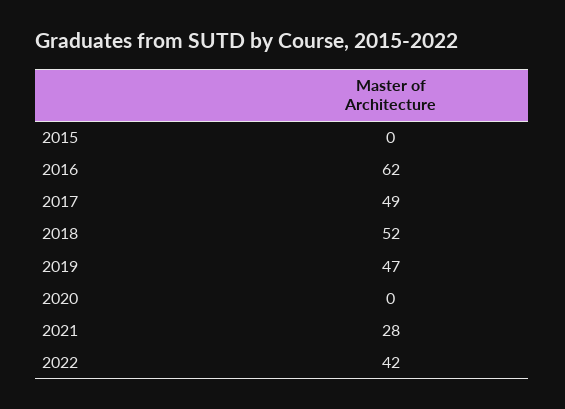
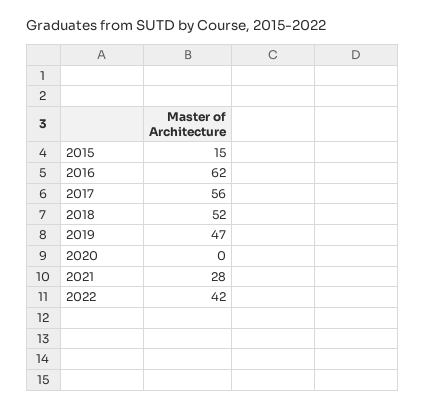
2015: 0 -> 15
2017: 49 -> 56

